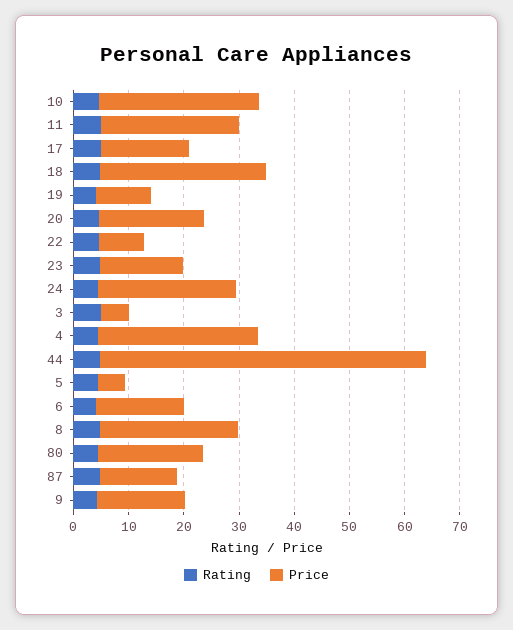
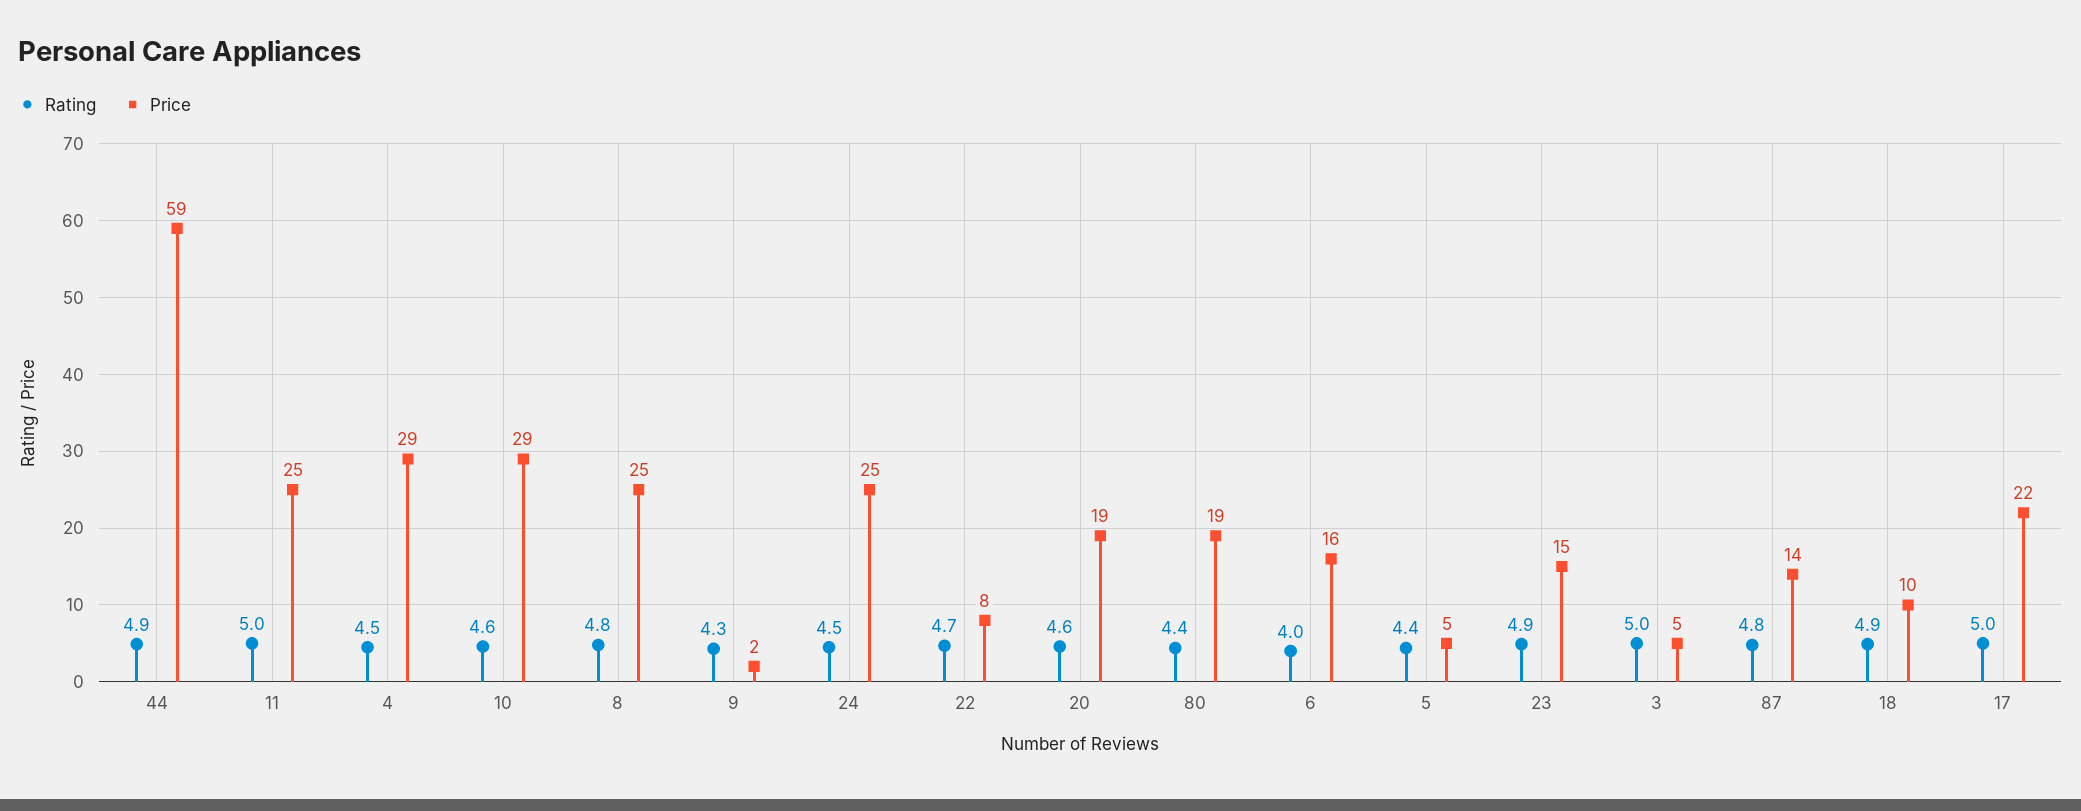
Price, 17: 16 -> 22
Price, 18: 30 -> 10
Rating, 19: 4 -> none
Price, 19: 10 -> none
Price, 9: 16 -> 2

